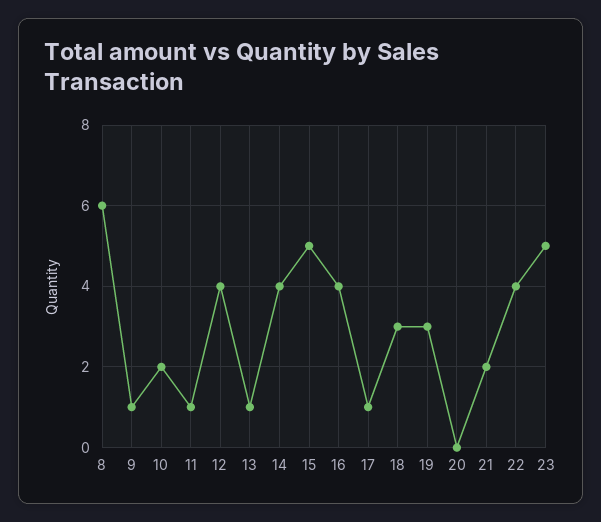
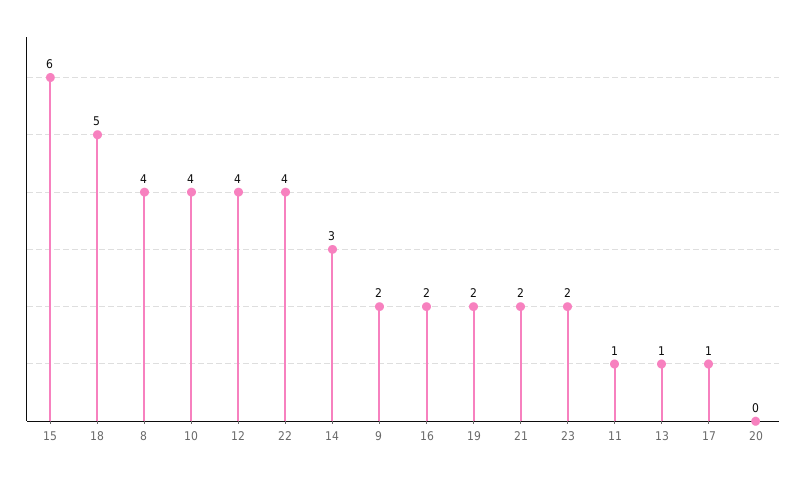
8: 6 -> 4
9: 1 -> 2
10: 2 -> 4
14: 4 -> 3
15: 5 -> 6
16: 4 -> 2
18: 3 -> 5
19: 3 -> 2
23: 5 -> 2

